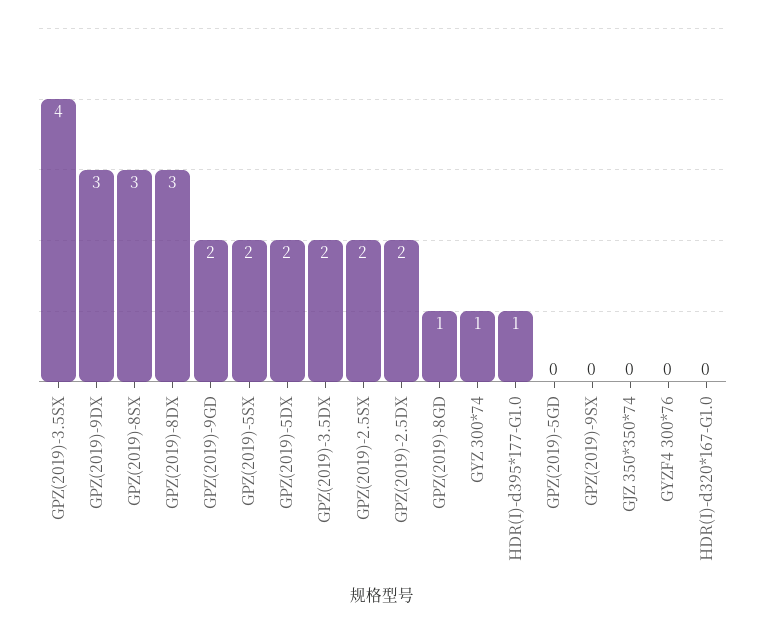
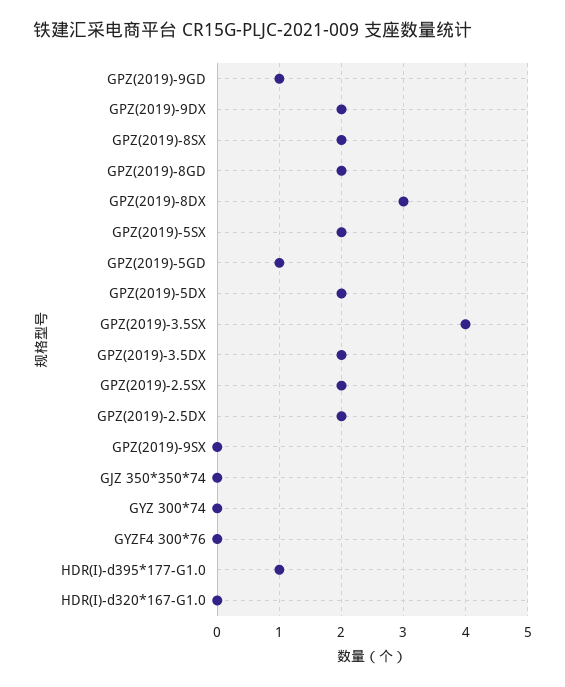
GPZ(2019)-9DX: 3 -> 2
GPZ(2019)-8SX: 3 -> 2
GPZ(2019)-9GD: 2 -> 1
GPZ(2019)-8GD: 1 -> 2
GYZ 300*74: 1 -> 0
GPZ(2019)-5GD: 0 -> 1

